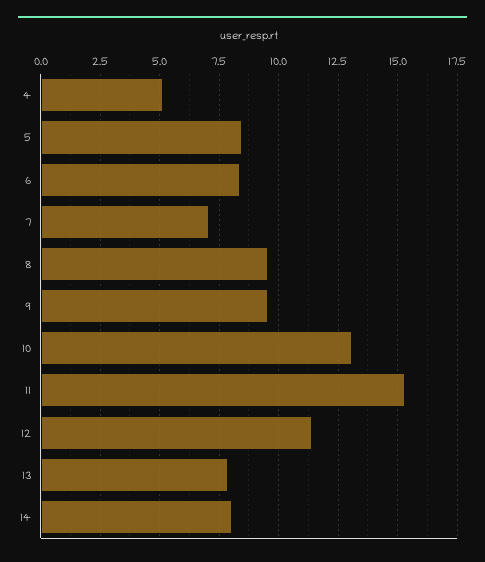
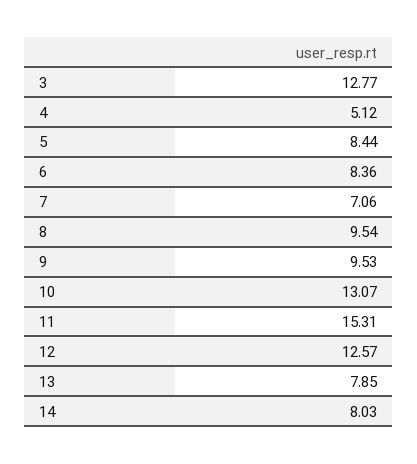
12: 11.5 -> 12.57
3: none -> 12.77

